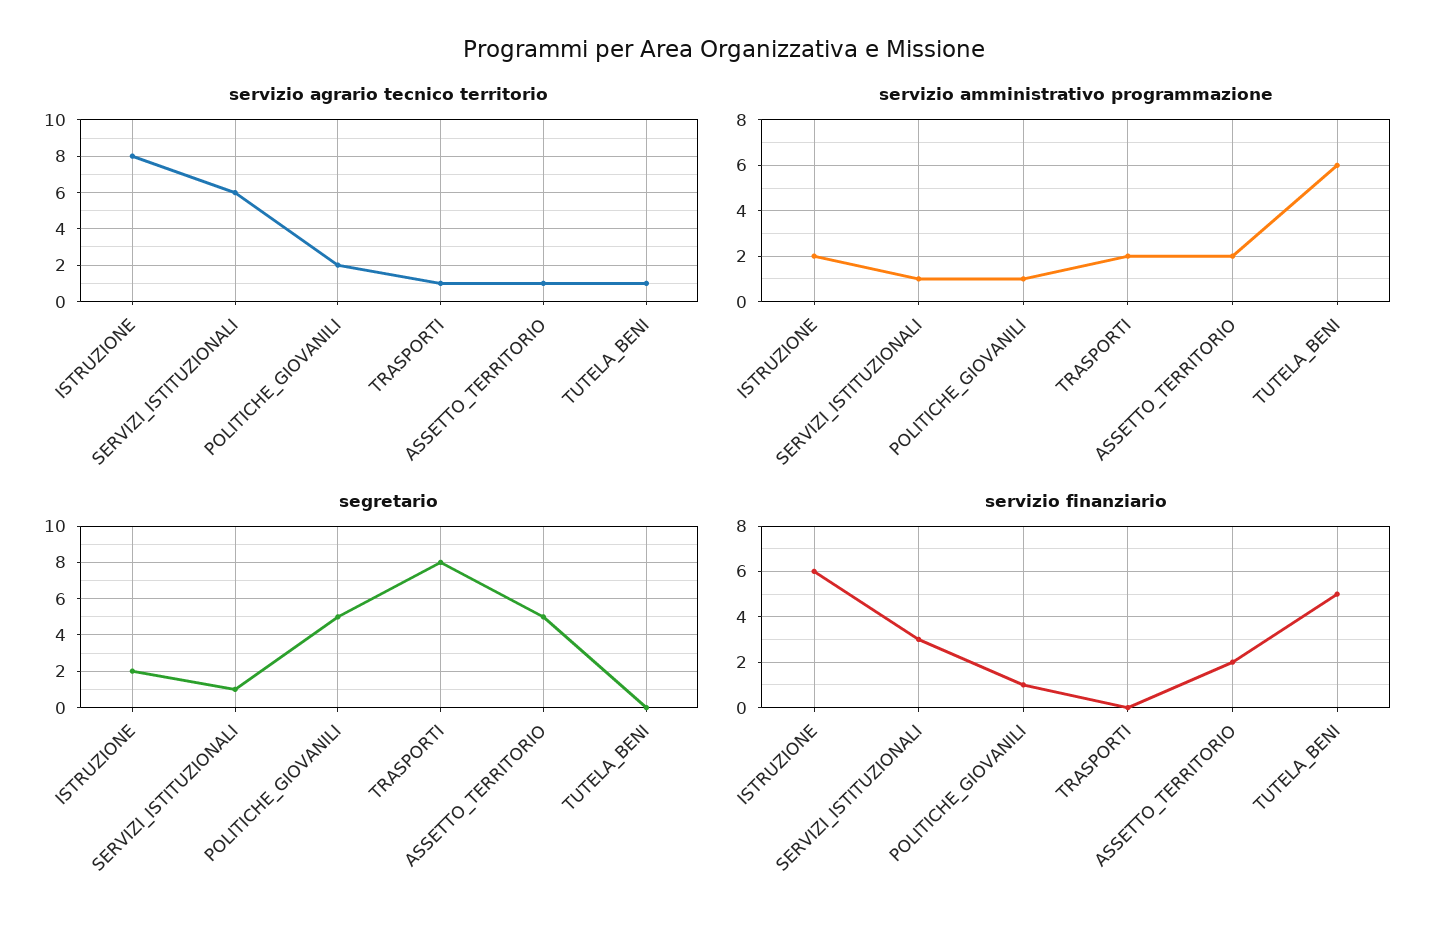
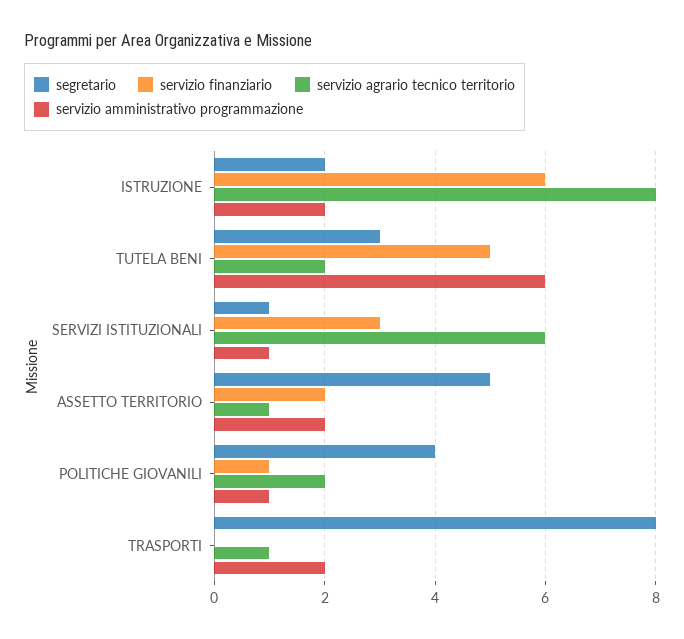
servizio agrario tecnico territorio, TUTELA_BENI: 1 -> 2
segretario, POLITICHE_GIOVANILI: 5 -> 4
segretario, TUTELA_BENI: 0 -> 3

